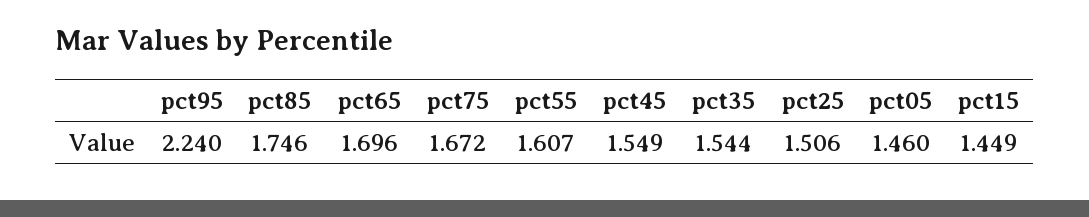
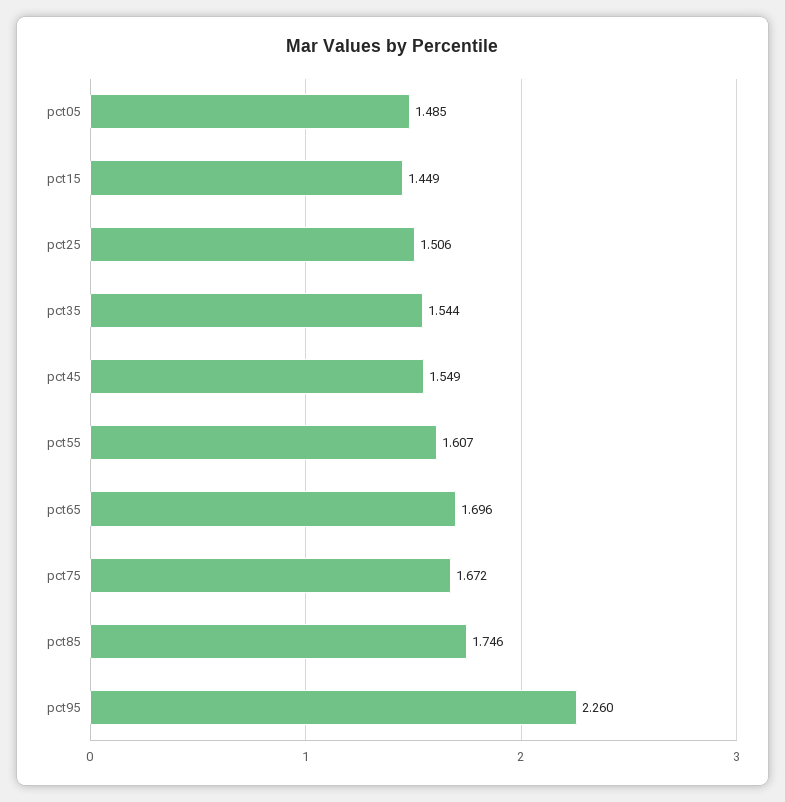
pct95: 2.24 -> 2.26
pct05: 1.46 -> 1.485

